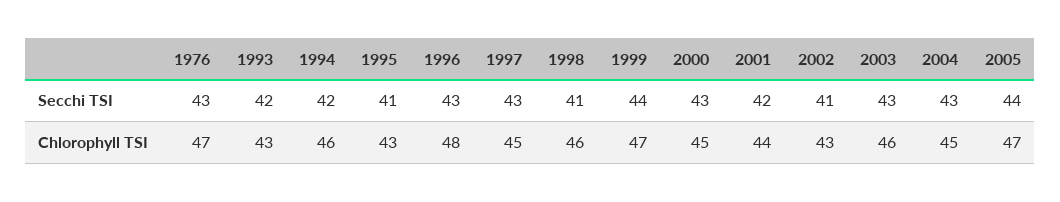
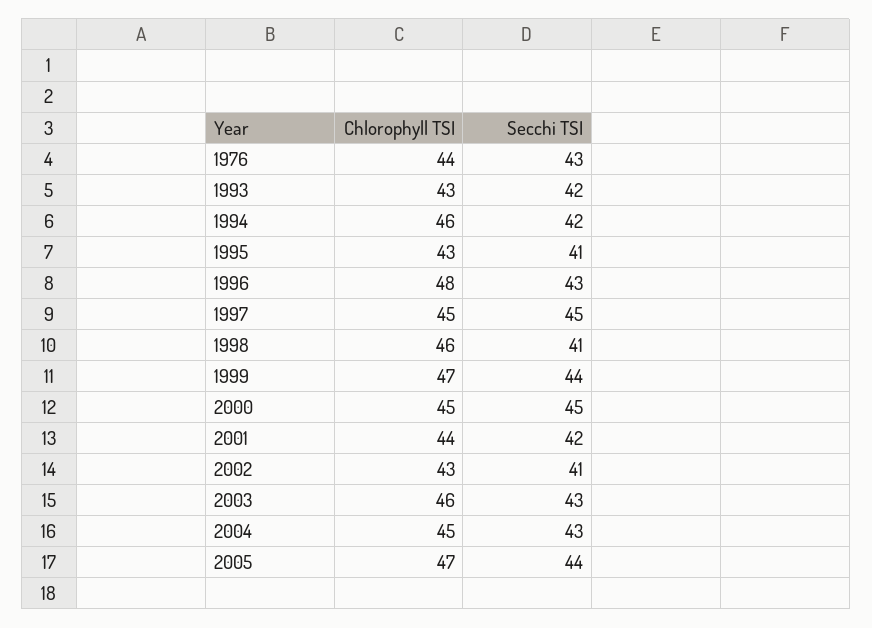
1997, Secchi TSI: 43 -> 45
2000, Secchi TSI: 43 -> 45
1976, Chlorophyll TSI: 47 -> 44

